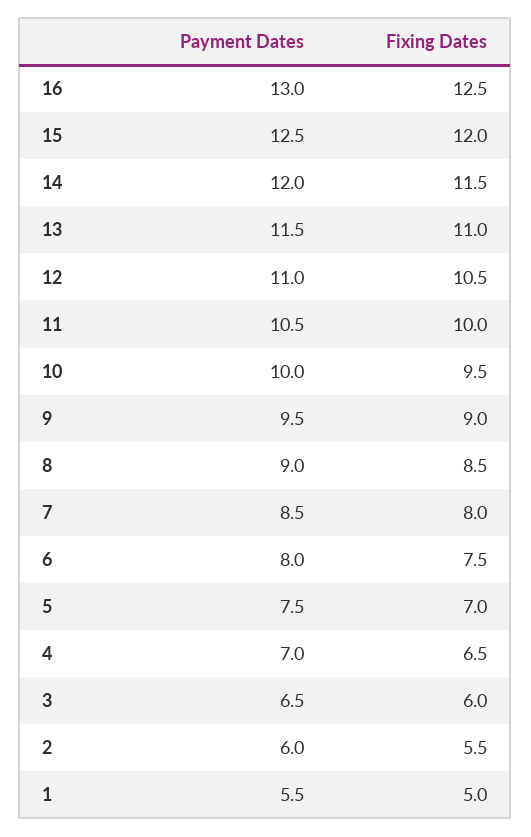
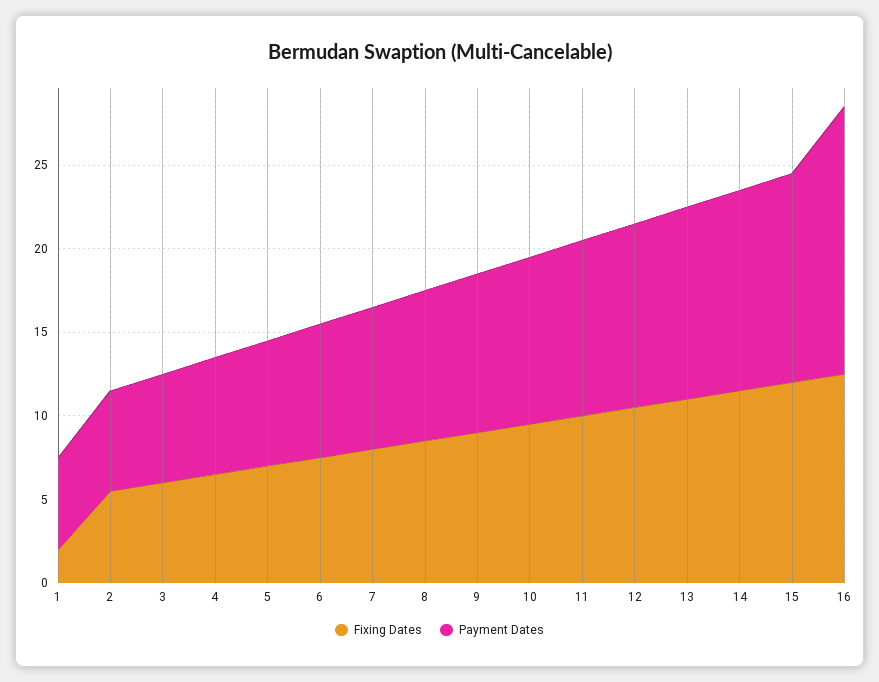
Payment Dates, 16: 13 -> 16
Fixing Dates, 1: 5 -> 2

